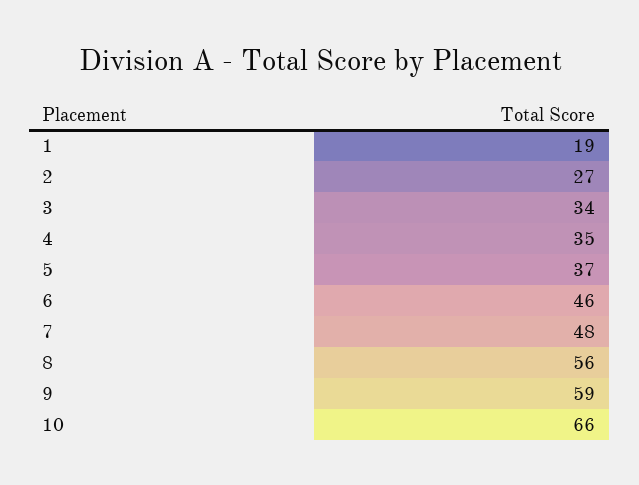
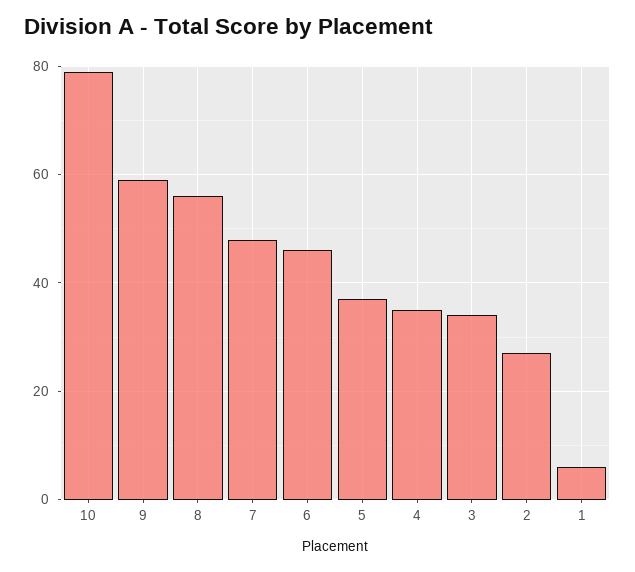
1: 19 -> 5
10: 66 -> 80

